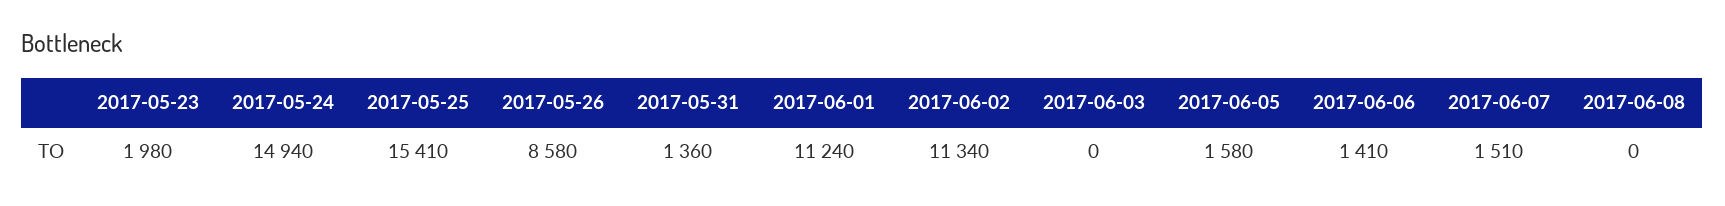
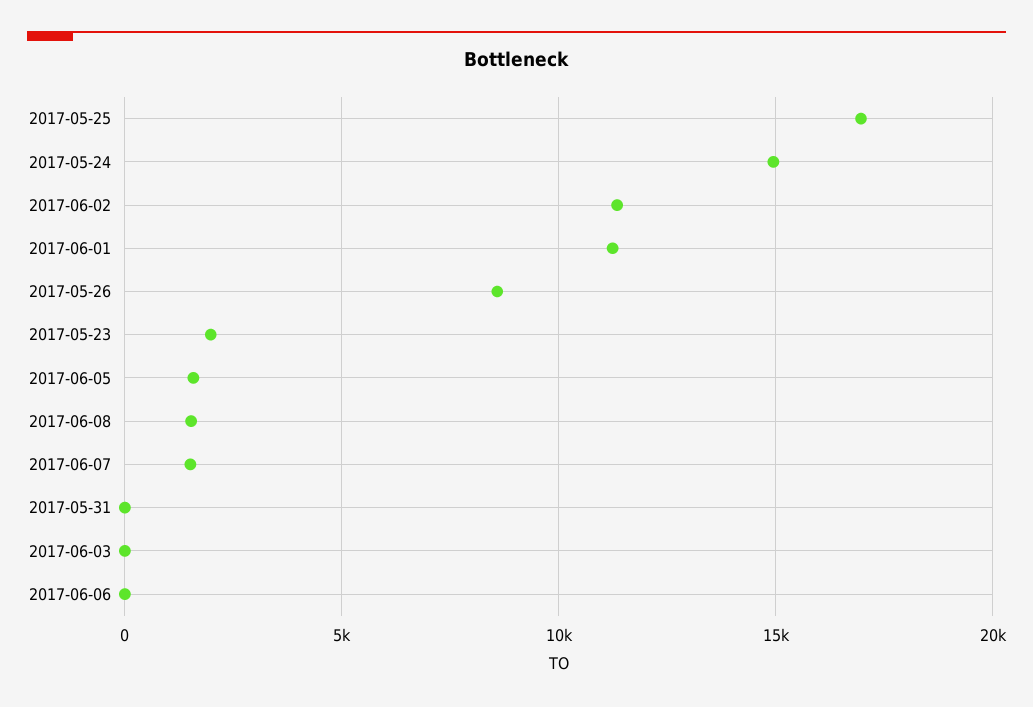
2017-05-25: 15410 -> 17000
2017-05-31: 1360 -> 0
2017-06-06: 1410 -> 0
2017-06-08: 0 -> 1500

